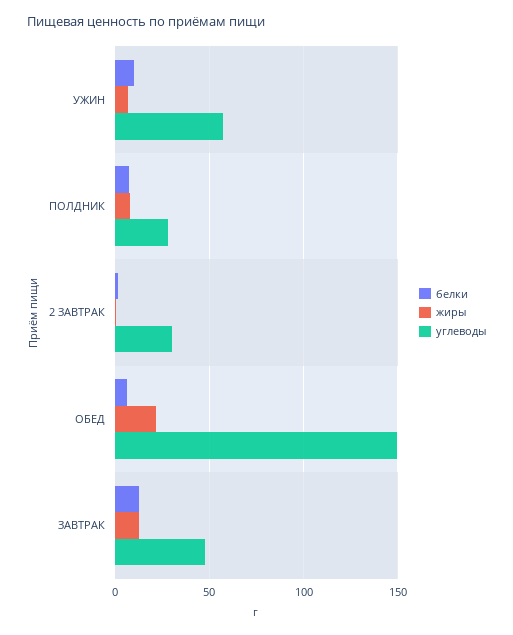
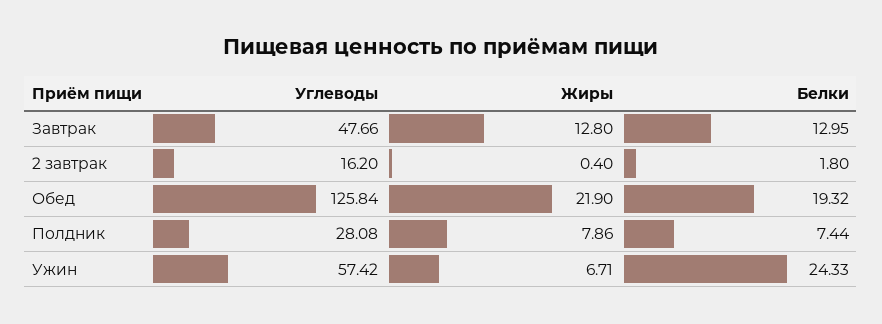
белки, УЖИН: 10 -> 24.33
углеводы, 2 ЗАВТРАК: 30 -> 16.2
белки, ОБЕД: 5 -> 19.32
углеводы, ОБЕД: 150 -> 125.84

